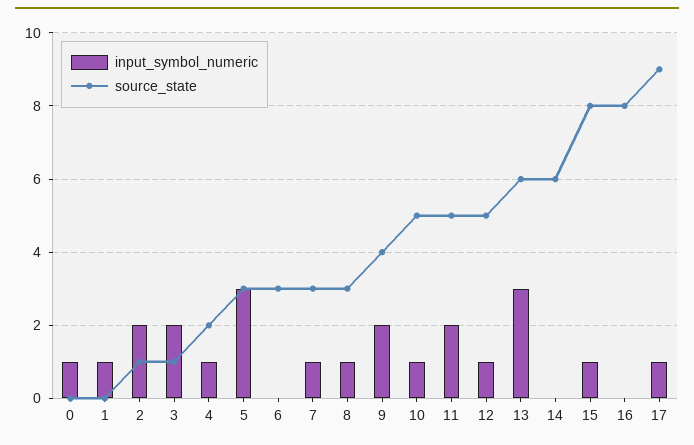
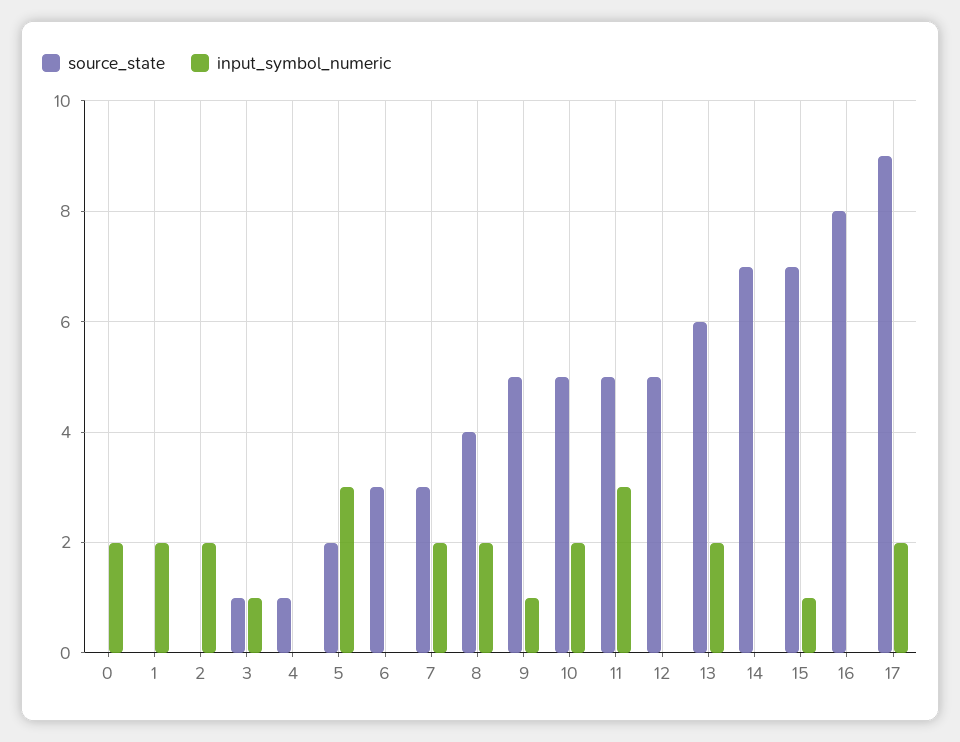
input_symbol_numeric, 0: 1 -> 2
input_symbol_numeric, 1: 1 -> 2
source_state, 2: 1 -> 0
input_symbol_numeric, 3: 2 -> 1
input_symbol_numeric, 4: 1 -> 0
source_state, 4: 2 -> 1
source_state, 5: 3 -> 2
input_symbol_numeric, 7: 1 -> 2
input_symbol_numeric, 8: 1 -> 2
source_state, 8: 3 -> 4
input_symbol_numeric, 9: 2 -> 1
source_state, 9: 4 -> 5
input_symbol_numeric, 10: 1 -> 2
input_symbol_numeric, 11: 2 -> 3
input_symbol_numeric, 12: 1 -> 0
input_symbol_numeric, 13: 3 -> 2
source_state, 14: 6 -> 7
source_state, 15: 8 -> 7
input_symbol_numeric, 17: 1 -> 2

